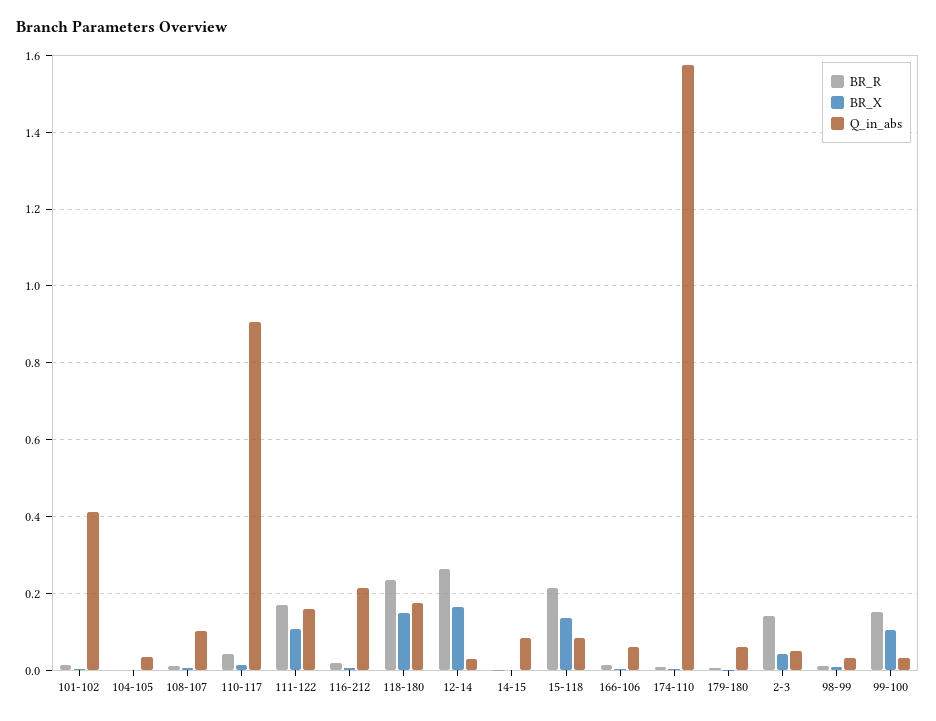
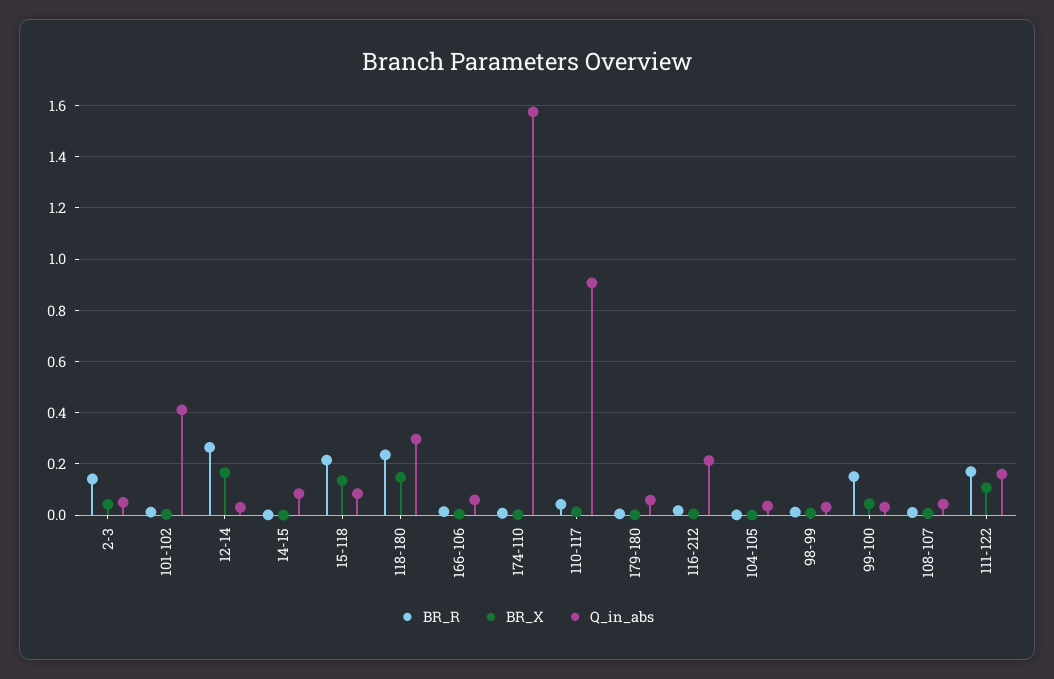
Q_in_abs, 108-107: 0.1 -> 0.05
Q_in_abs, 118-180: 0.18 -> 0.3
BR_X, 99-100: 0.1 -> 0.05

